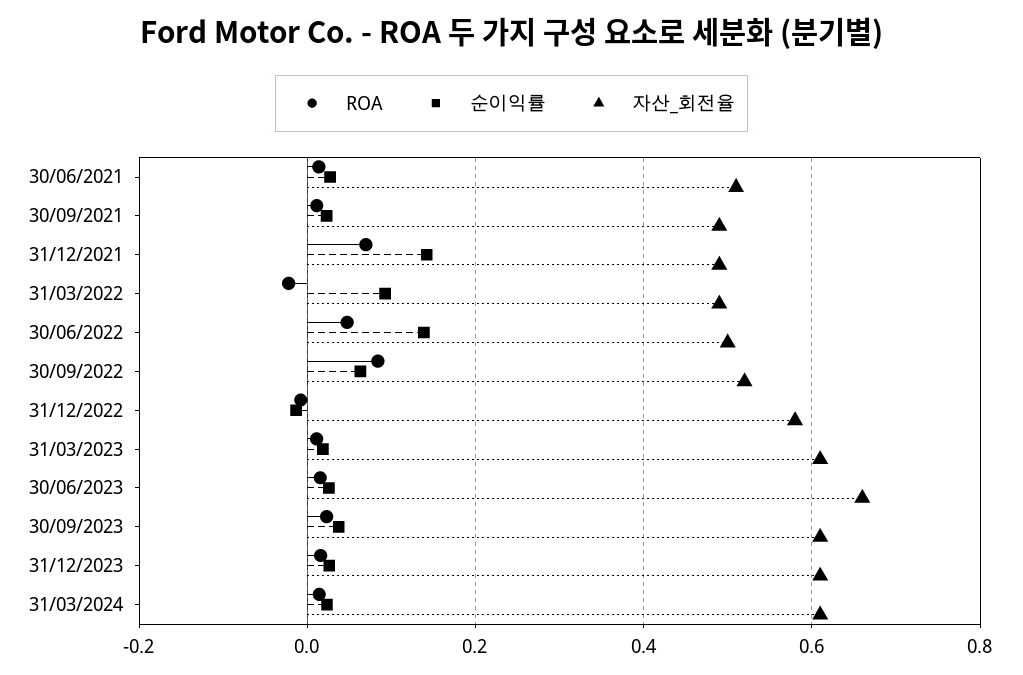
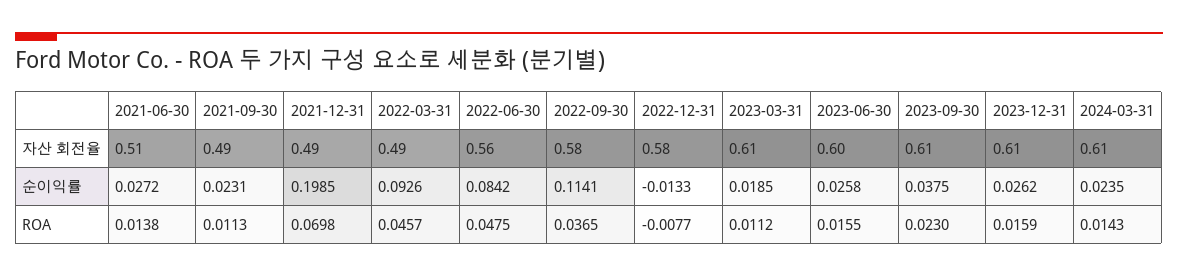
순이익률, 31/12/2021: 0.14 -> 0.1985
ROA, 31/03/2022: -0.02 -> 0.0457
순이익률, 30/06/2022: 0.14 -> 0.0842
자산_회전율, 30/06/2022: 0.5 -> 0.56
ROA, 30/09/2022: 0.08 -> 0.0365
순이익률, 30/09/2022: 0.06 -> 0.1141
자산_회전율, 30/09/2022: 0.52 -> 0.58
자산_회전율, 30/06/2023: 0.66 -> 0.6

